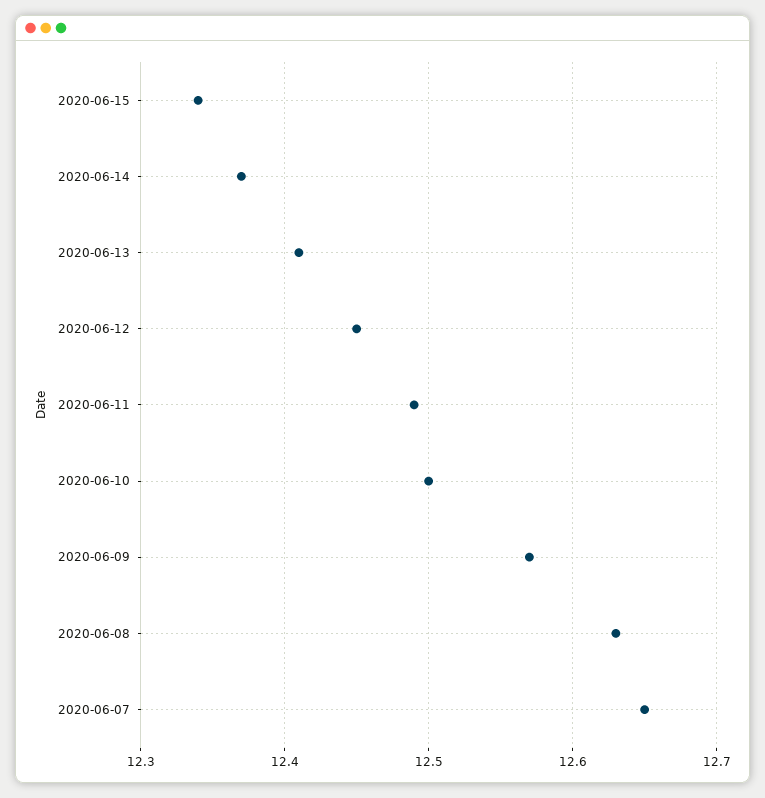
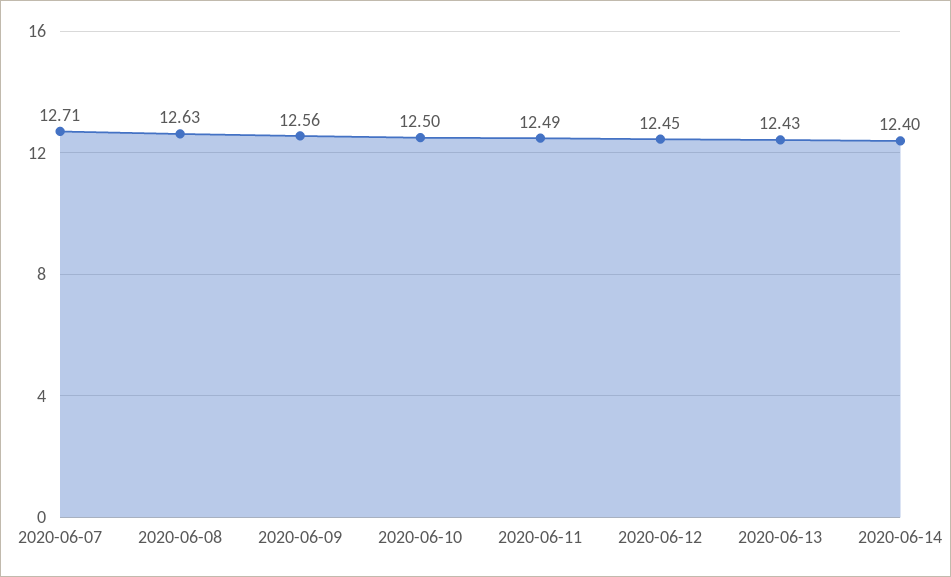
2020-06-15: 12.34 -> none
2020-06-14: 12.37 -> 12.4
2020-06-13: 12.41 -> 12.43
2020-06-09: 12.57 -> 12.56
2020-06-07: 12.65 -> 12.71

